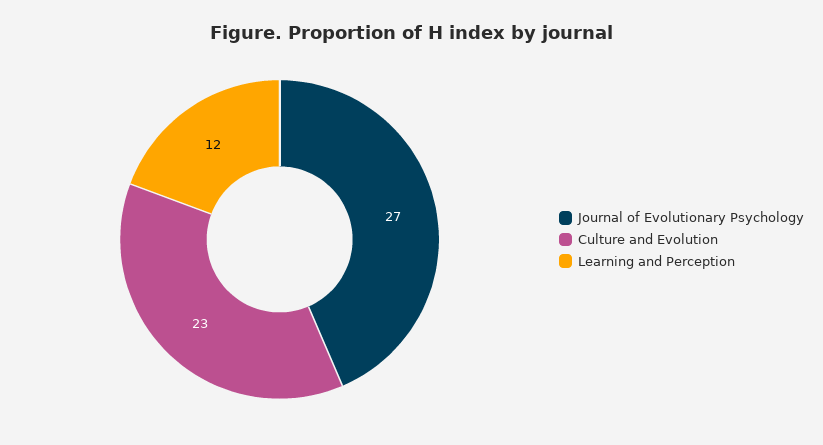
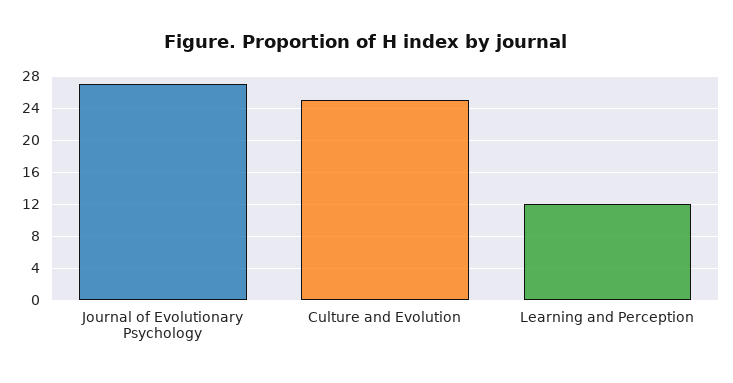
Culture and Evolution: 23 -> 25

